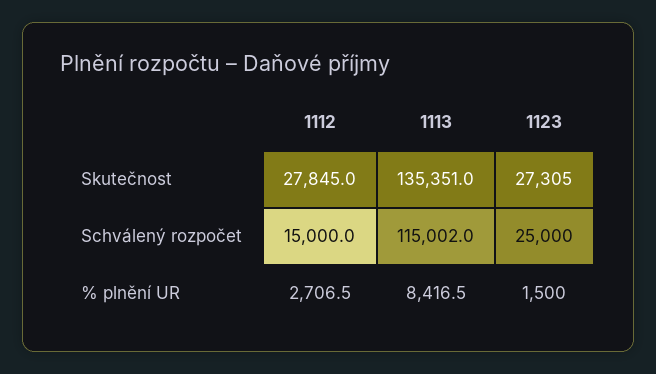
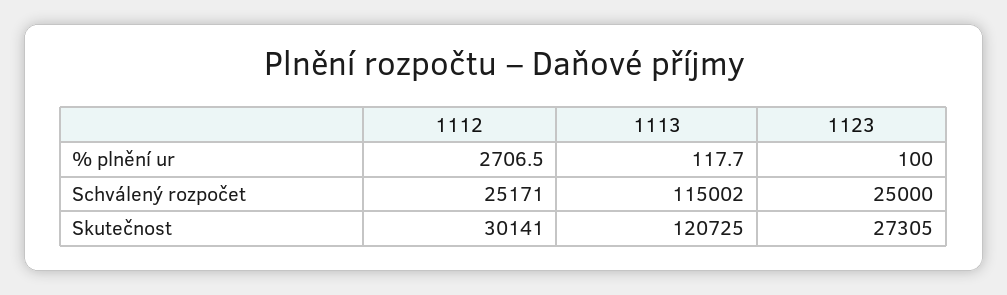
1112, Skutečnost: 27845 -> 30141
1113, Skutečnost: 135351 -> 120725
1112, Schválený rozpočet: 15000 -> 25171
1113, % plnění UR: 8416.5 -> 117.7
1123, % plnění UR: 1500 -> 100

